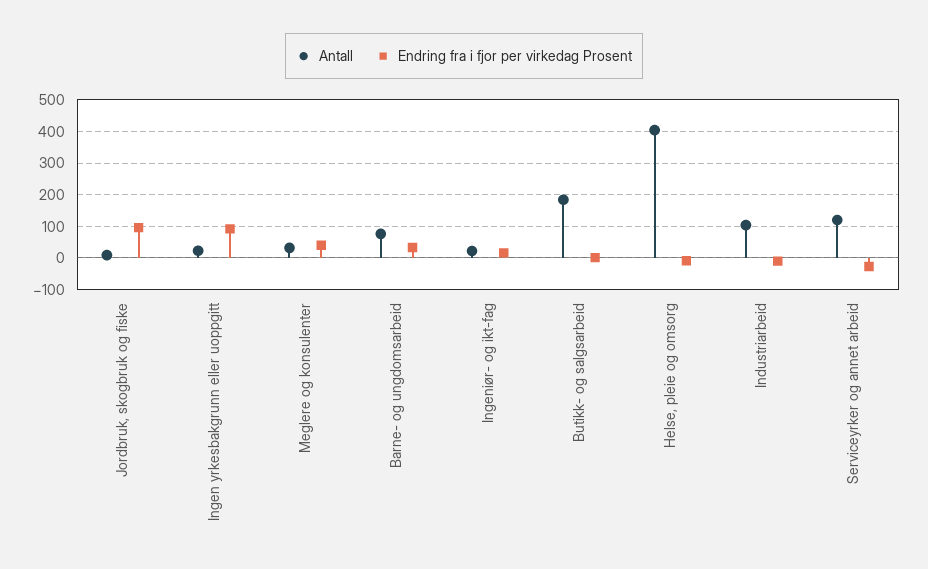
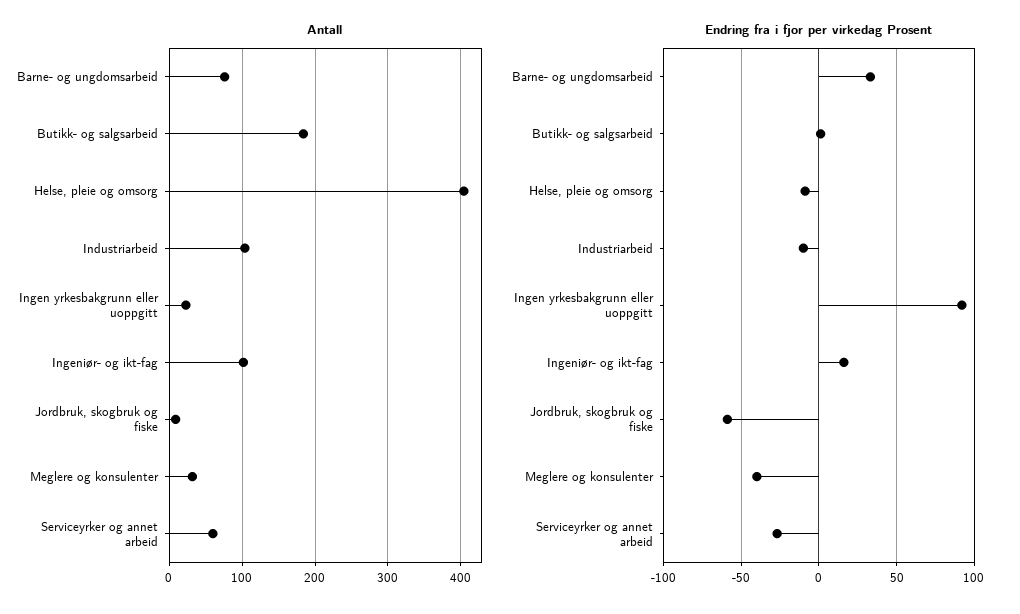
Endring fra i fjor per virkedag Prosent, Jordbruk, skogbruk og fiske: 100 -> -60
Endring fra i fjor per virkedag Prosent, Meglere og konsulenter: 40 -> -40
Antall, Ingeniør- og ikt-fag: 20 -> 100
Antall, Serviceyrker og annet arbeid: 120 -> 60

